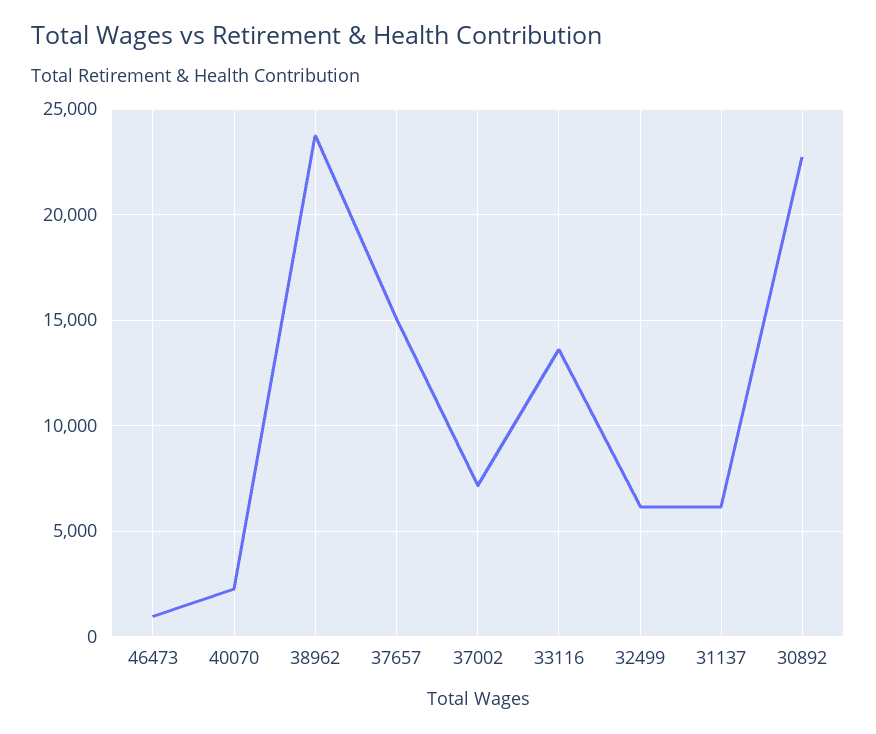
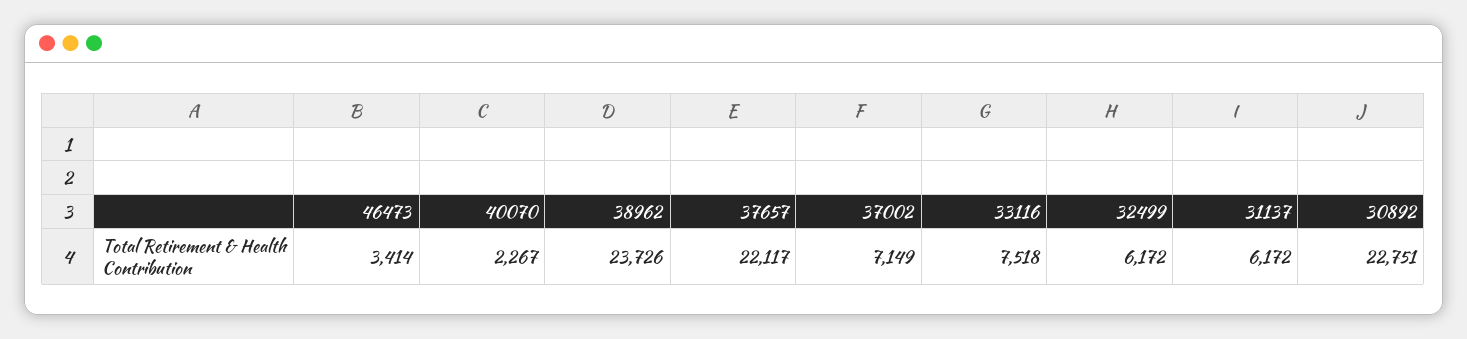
46473: 1000 -> 3414
37657: 15000 -> 22117
33116: 13500 -> 7518

